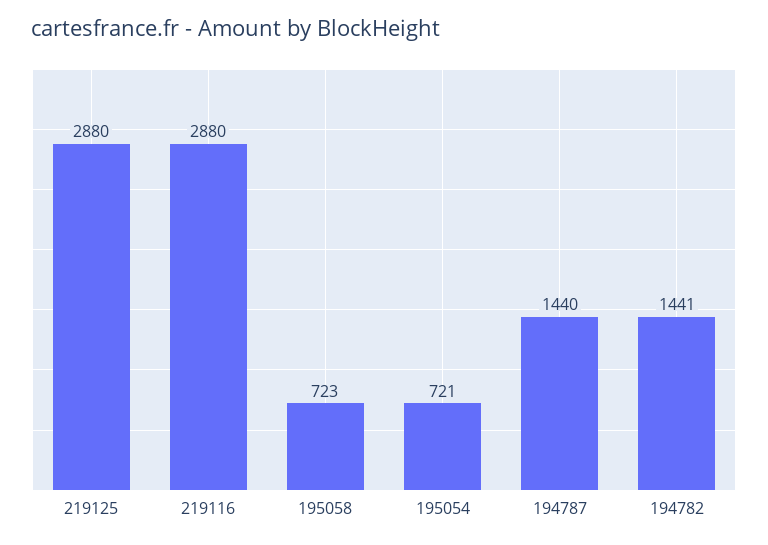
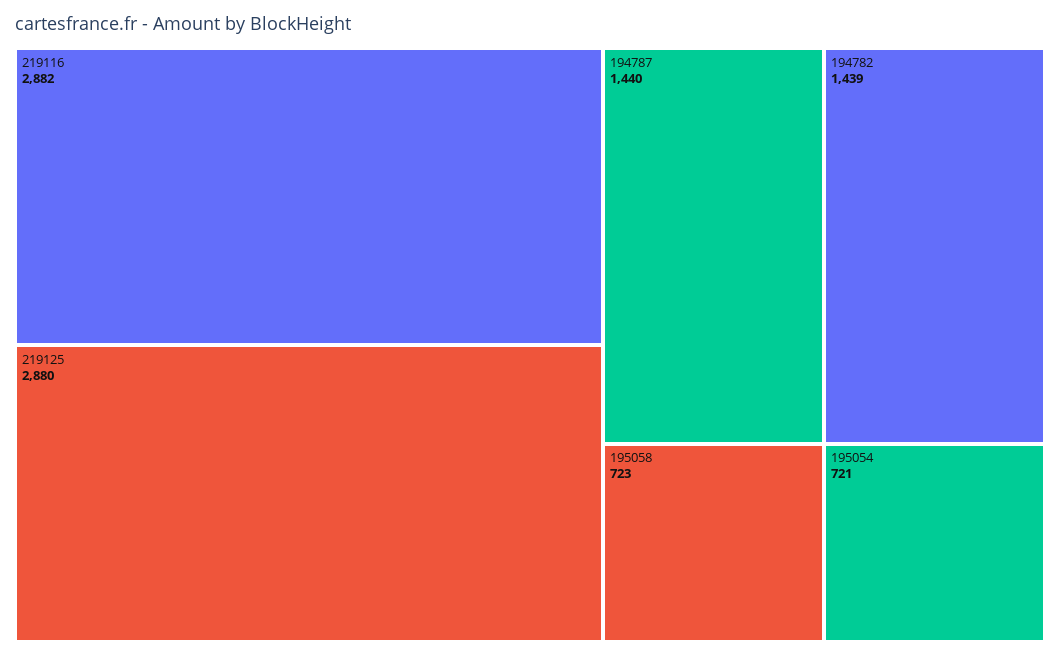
219116: 2880 -> 2882
194782: 1441 -> 1439

